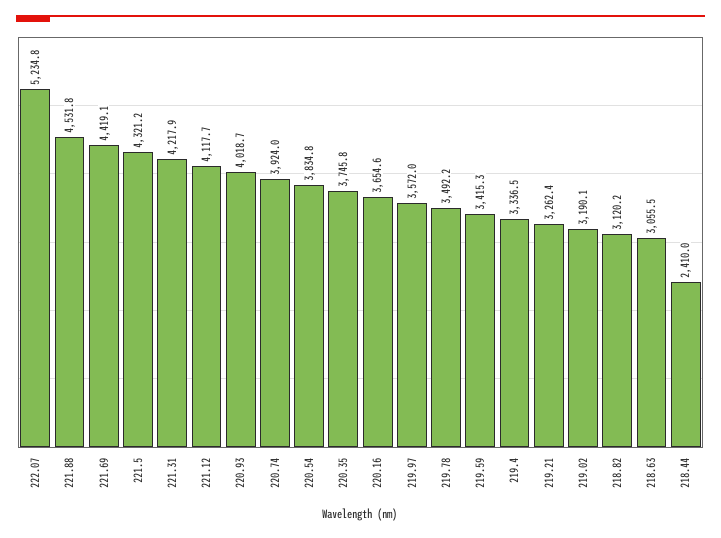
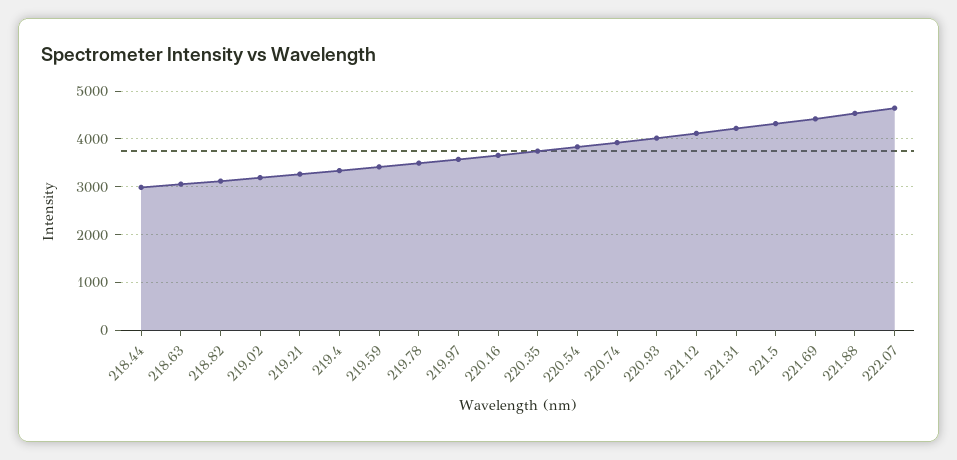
222.07: 5234.8 -> 4600
218.44: 2410 -> 3000

